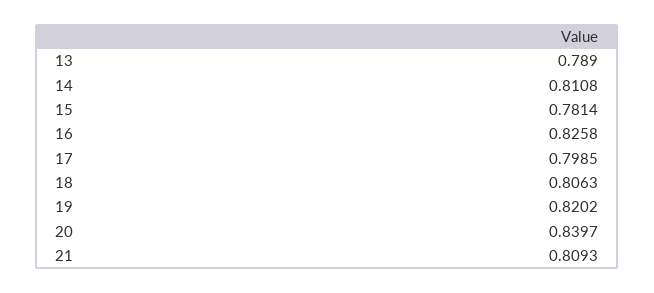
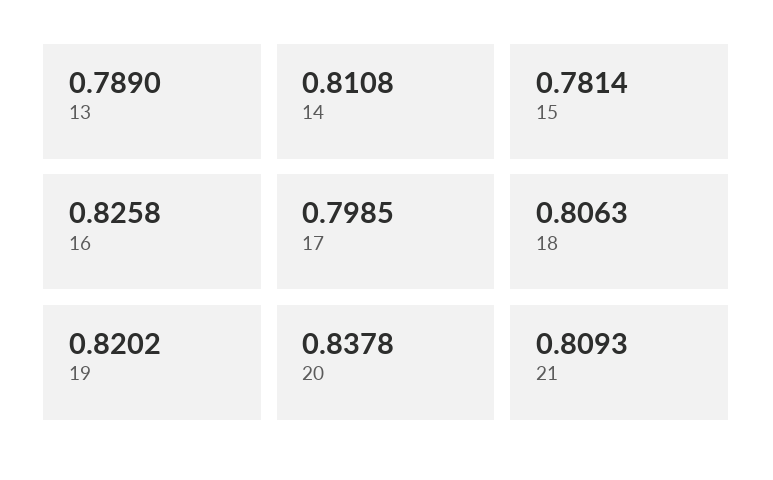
20: 0.8397 -> 0.8378

